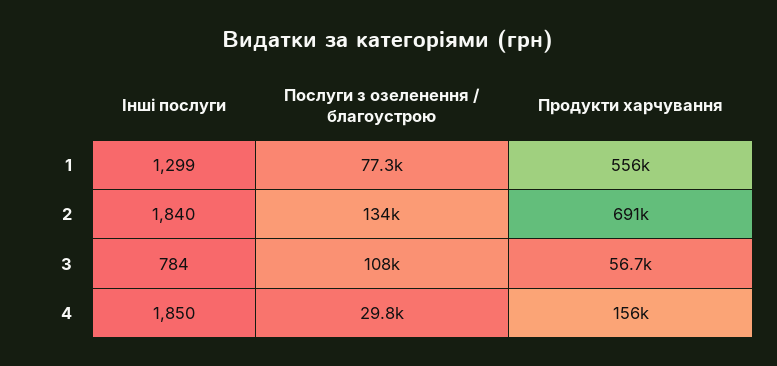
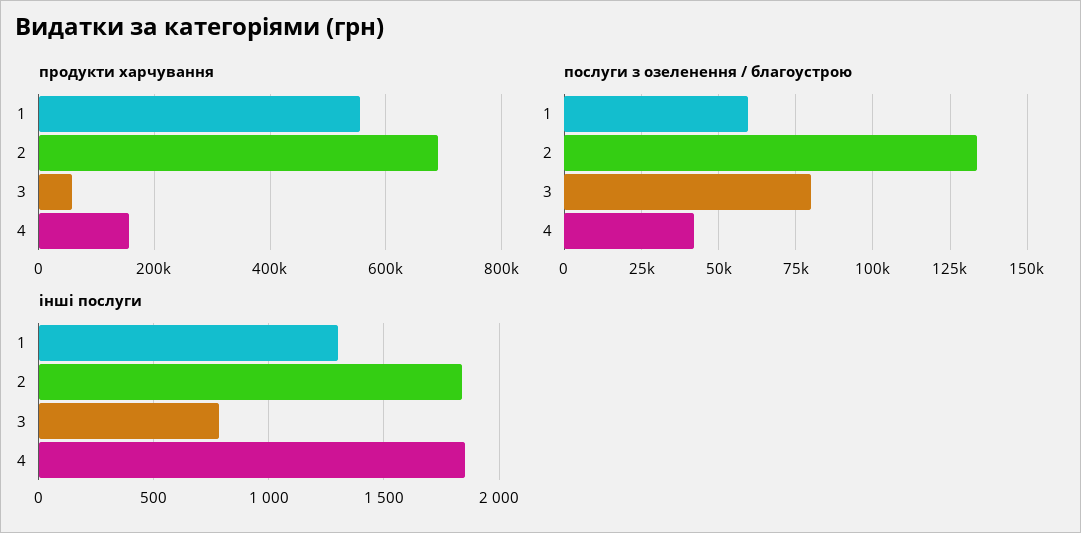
Послуги з озеленення / благоустрою, 1: 77300 -> 60000
Послуги з озеленення / благоустрою, 3: 108000 -> 80000
Послуги з озеленення / благоустрою, 4: 29800 -> 42500

